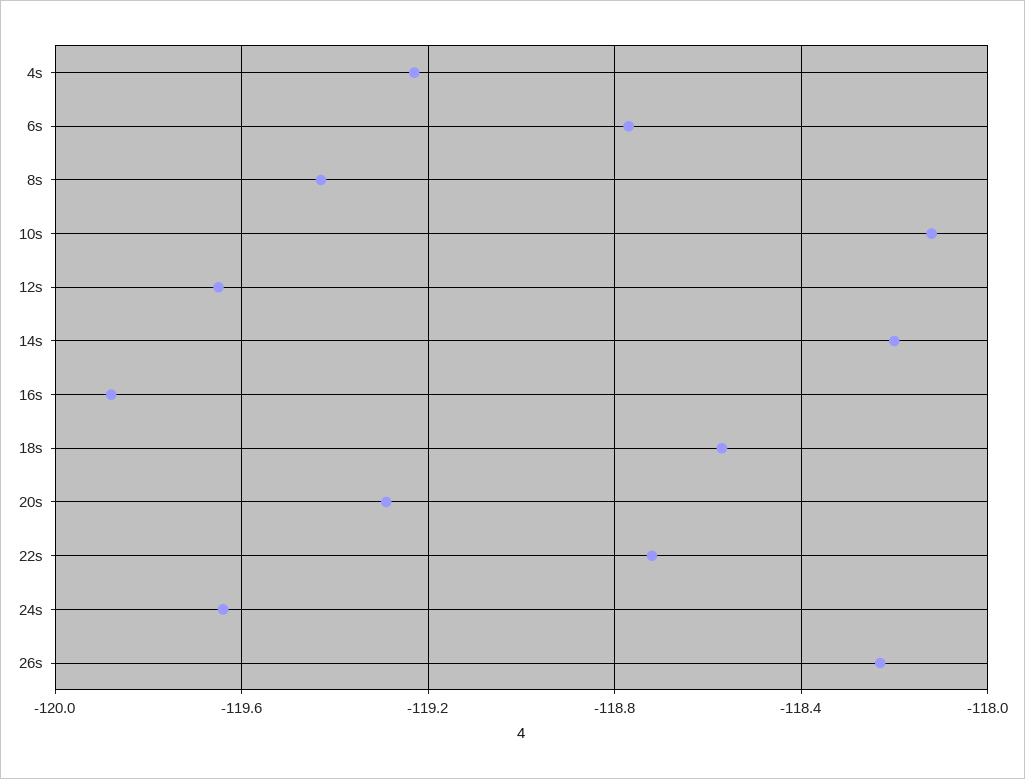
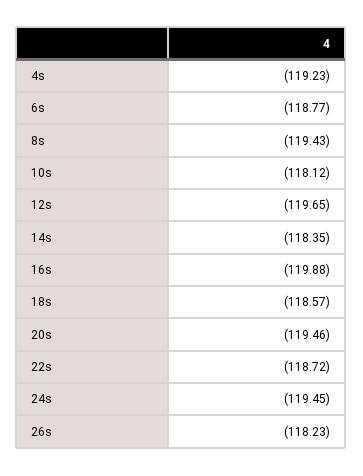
14s: -118.2 -> -118.35
20s: -119.3 -> -119.46
24s: -119.65 -> -119.45

